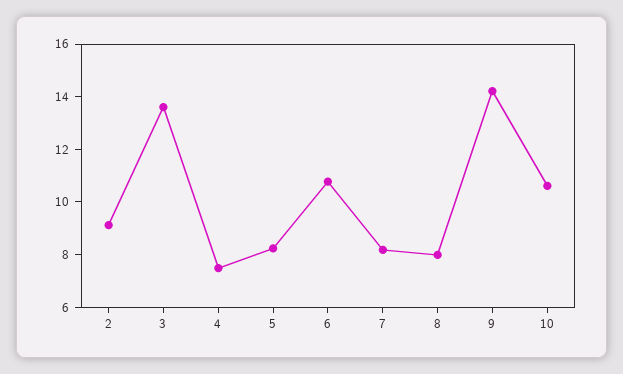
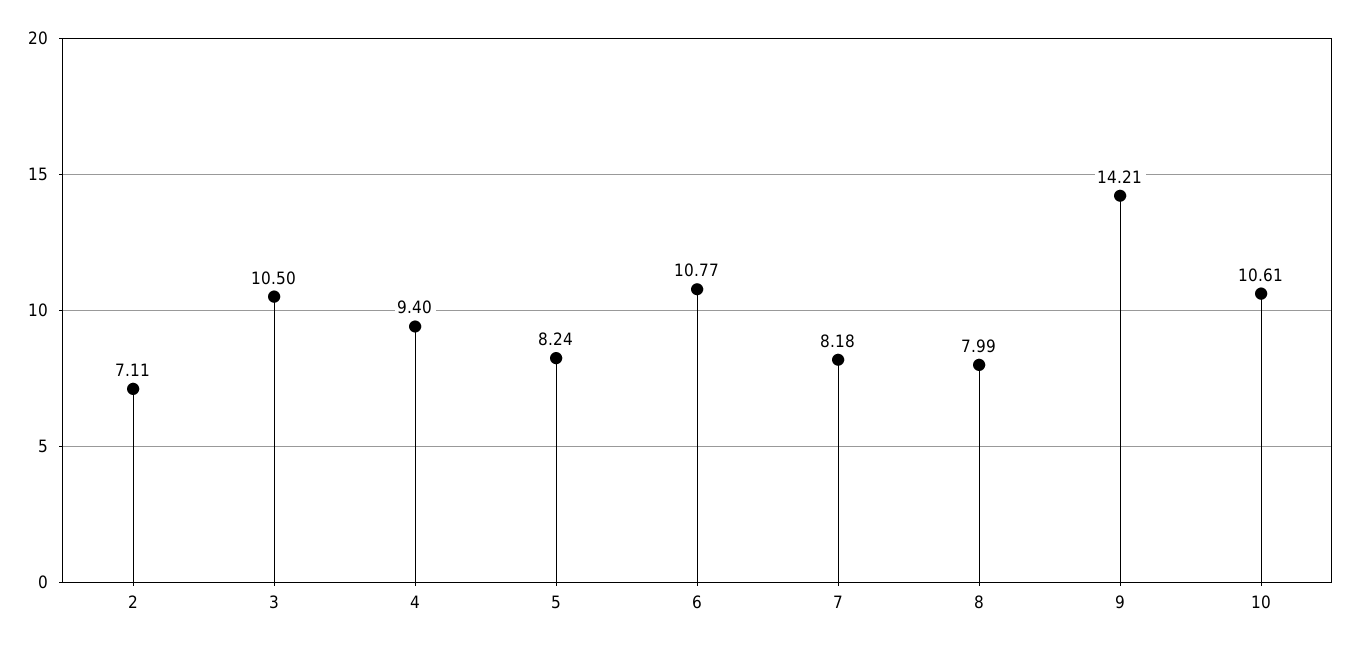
2: 9 -> 7.11
3: 13.5 -> 10.5
4: 7.5 -> 9.4

